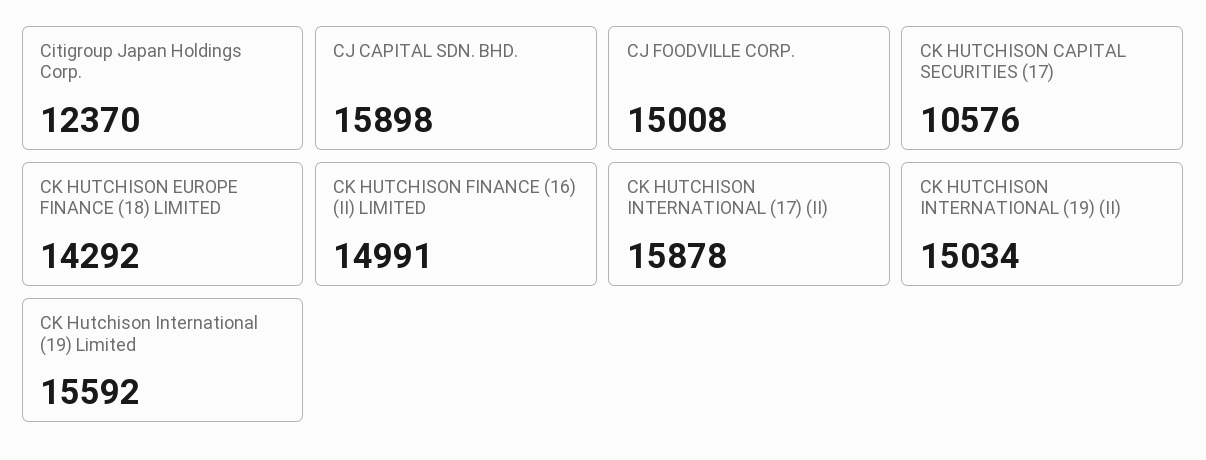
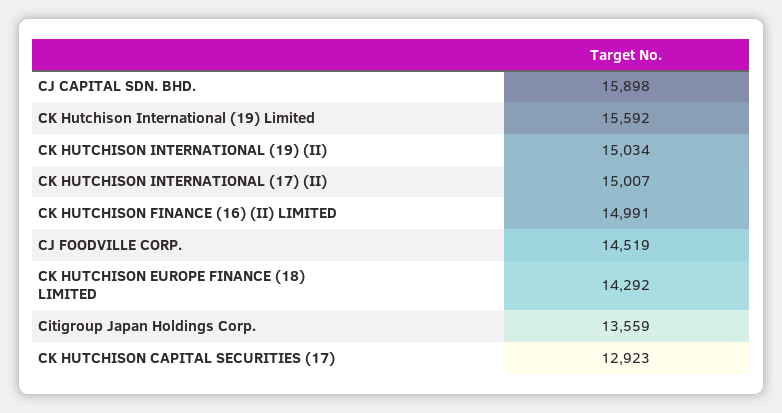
Citigroup Japan Holdings Corp.: 12370 -> 13559
CJ FOODVILLE CORP.: 15008 -> 14519
CK HUTCHISON CAPITAL SECURITIES (17): 10576 -> 12923
CK HUTCHISON INTERNATIONAL (17) (II): 15878 -> 15007

